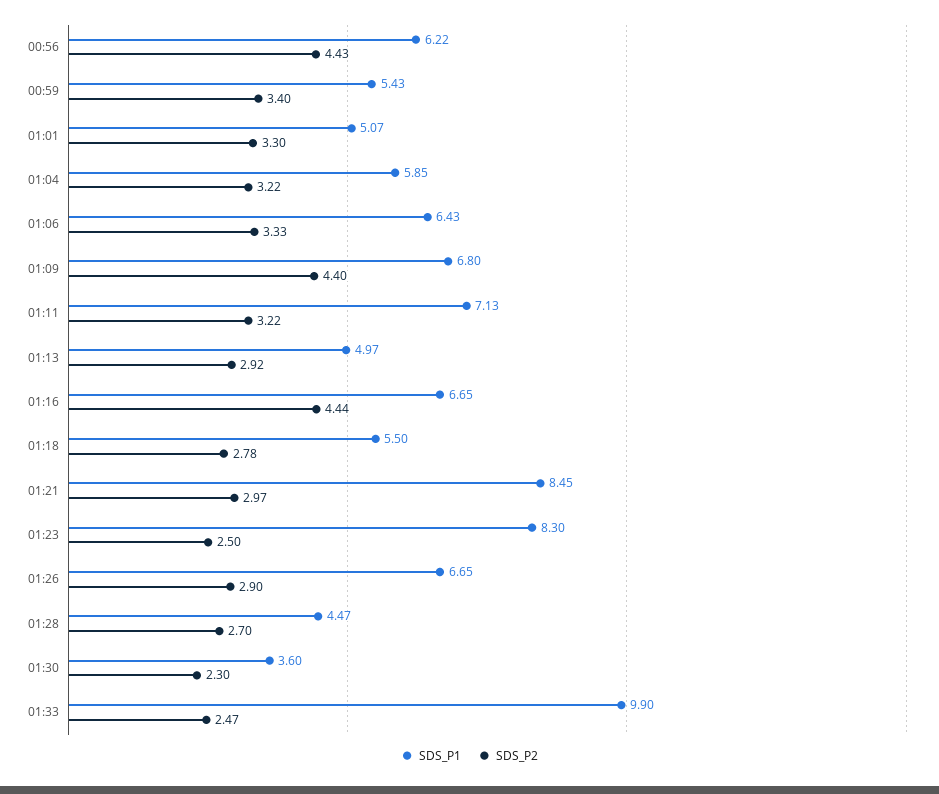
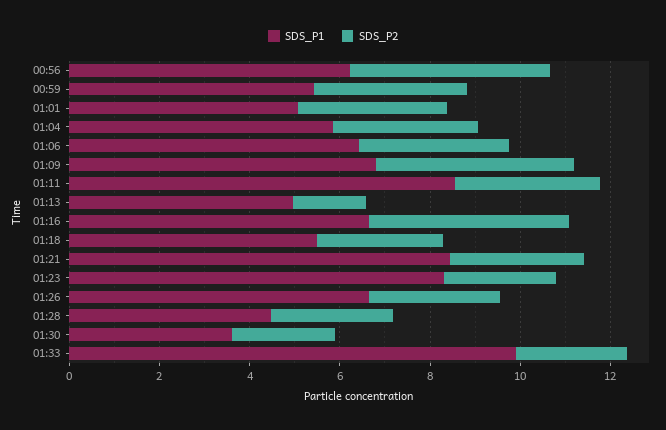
SDS_P1, 01:11: 7.13 -> 8.5
SDS_P2, 01:13: 2.92 -> 1.5

